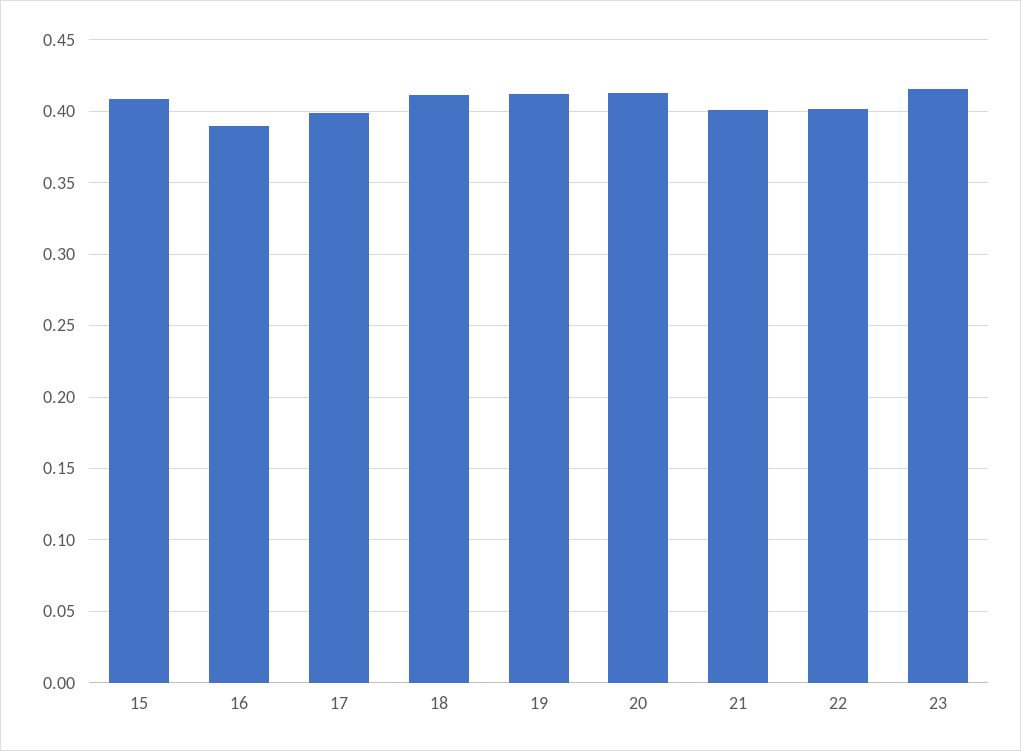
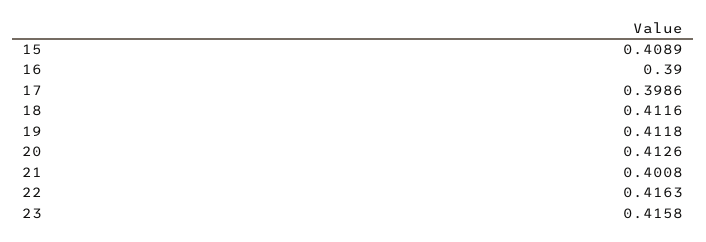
22: 0.4 -> 0.4163

